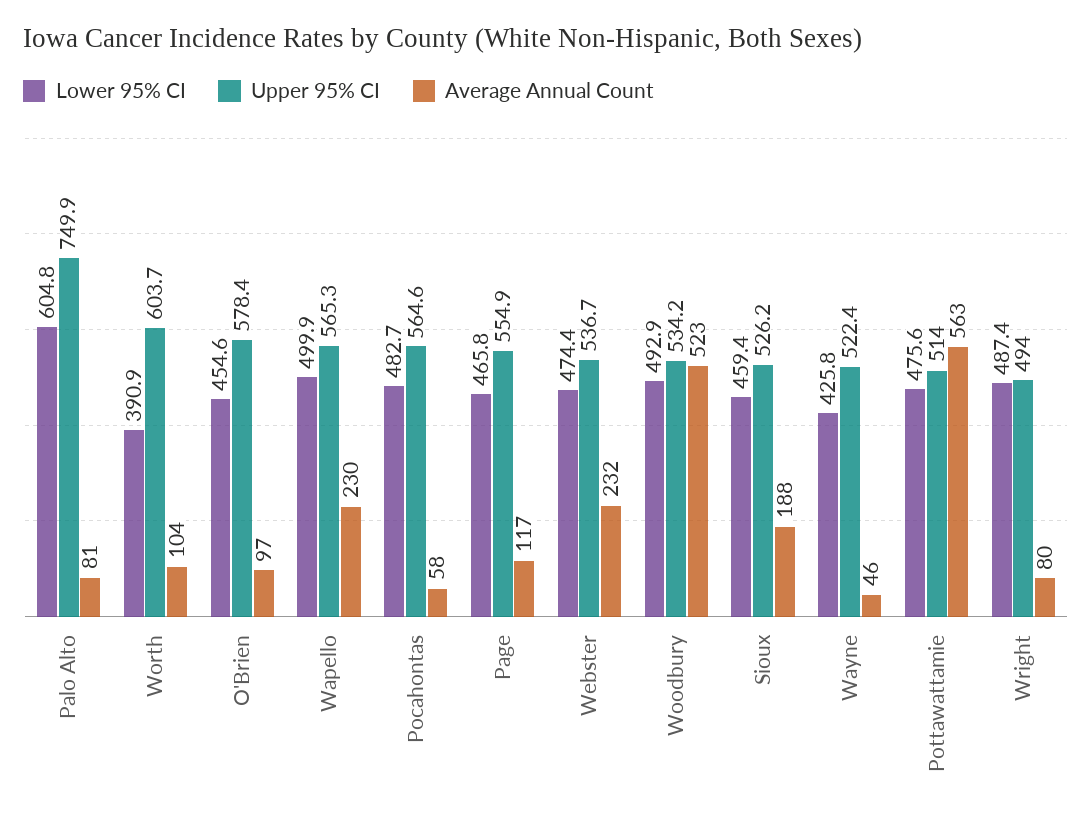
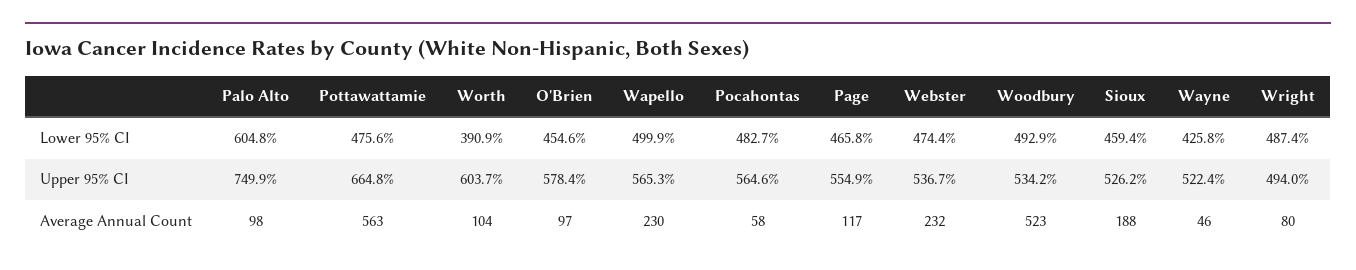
Average Annual Count, Palo Alto: 81 -> 98
Upper 95% CI, Pottawattamie: 514 -> 664.8

